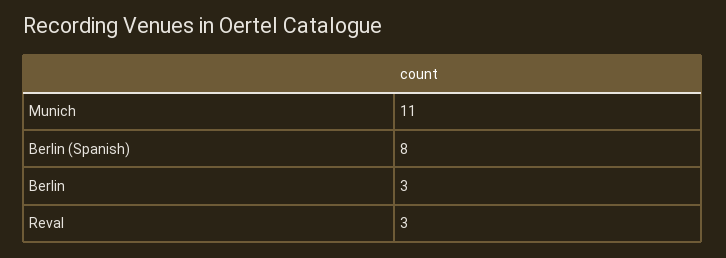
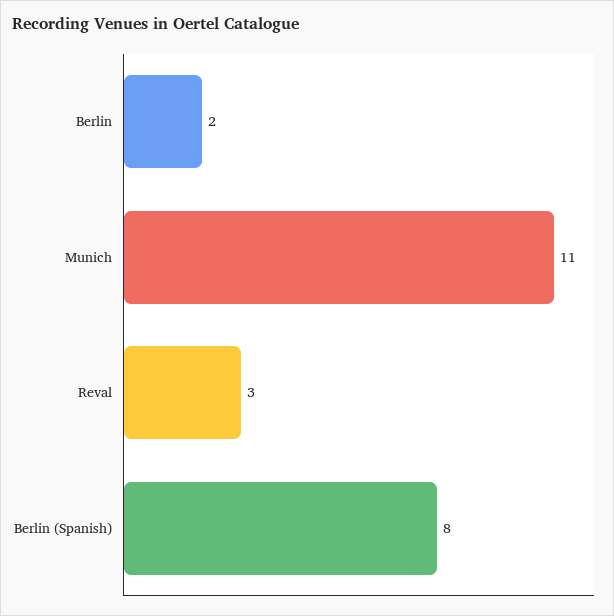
Berlin: 3 -> 2

